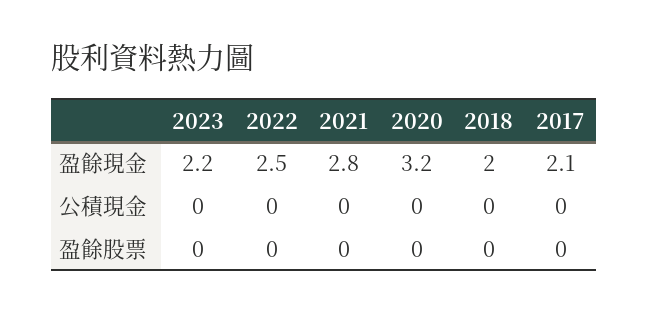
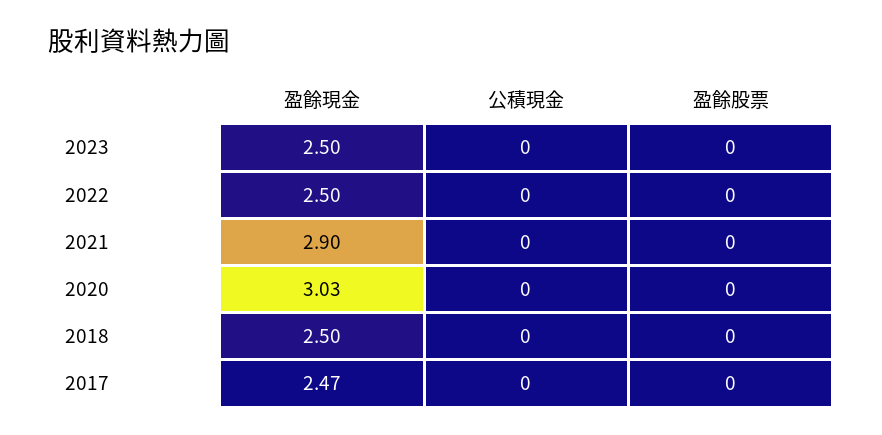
2023, 盈餘現金: 2.2 -> 2.5
2021, 盈餘現金: 2.8 -> 2.9
2020, 盈餘現金: 3.2 -> 3.03
2018, 盈餘現金: 2 -> 2.5
2017, 盈餘現金: 2.1 -> 2.47

